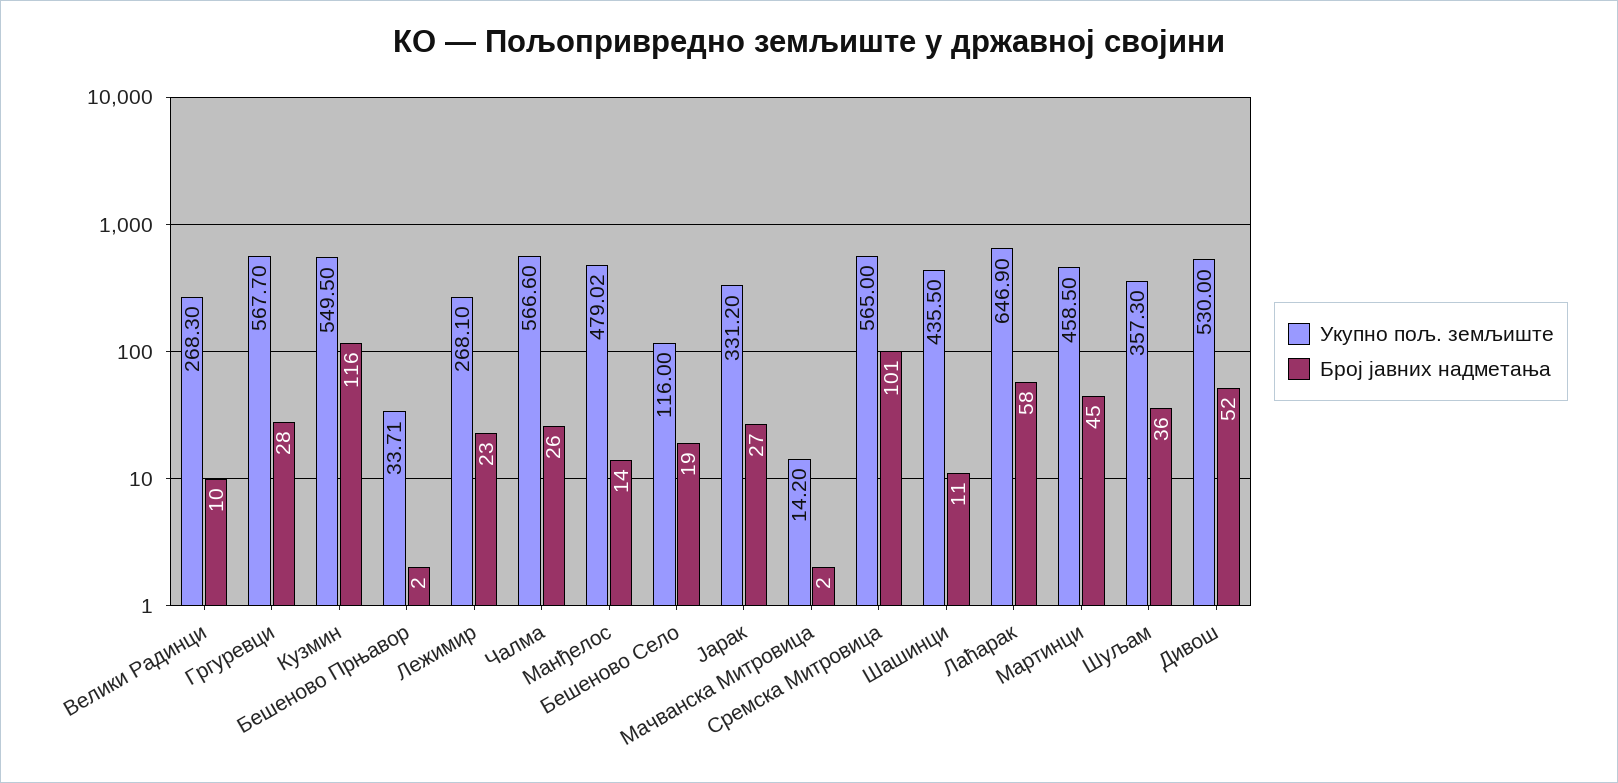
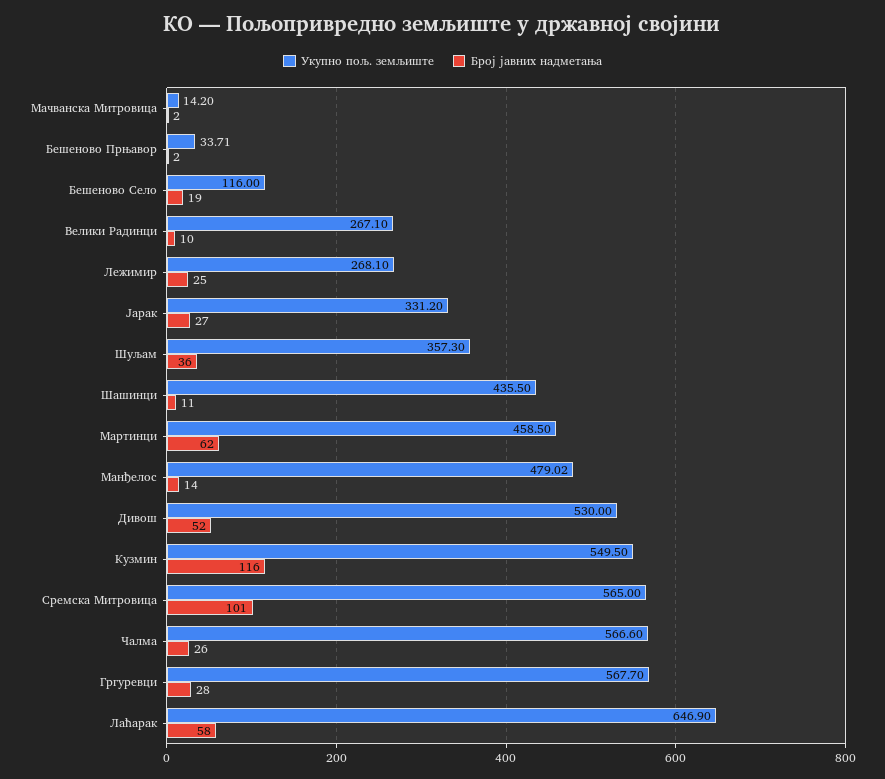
Укупно пољ. земљиште, Велики Радинци: 268.3 -> 267.1
Број јавних надметања, Лежимир: 23 -> 25
Број јавних надметања, Мартинци: 45 -> 62

